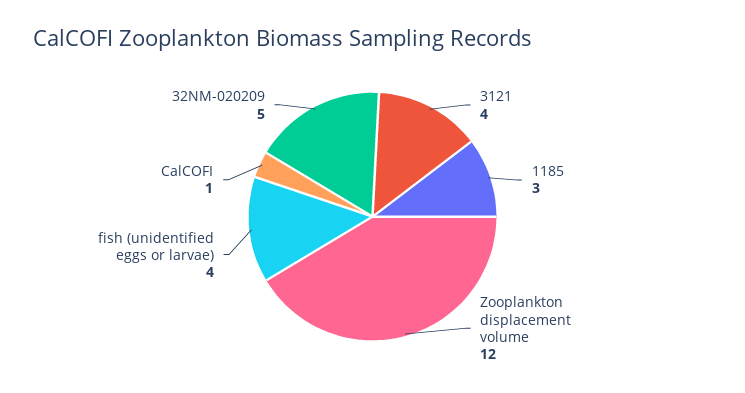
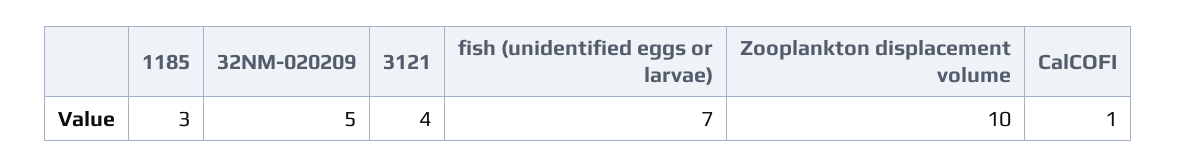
Zooplankton displacement volume: 12 -> 10
fish (unidentified eggs or larvae): 4 -> 7

